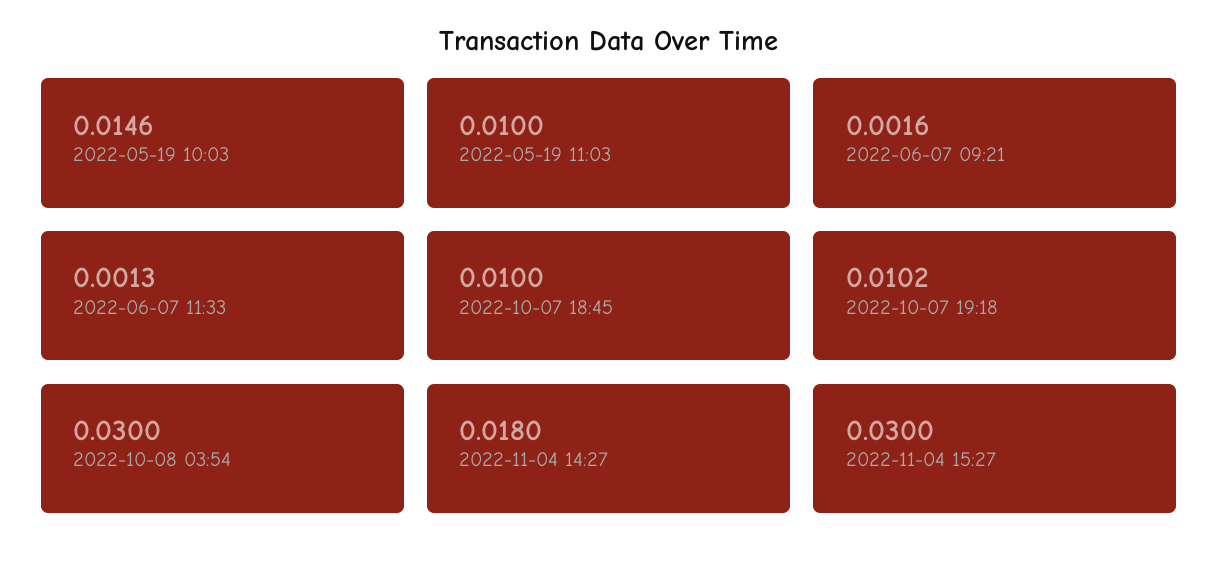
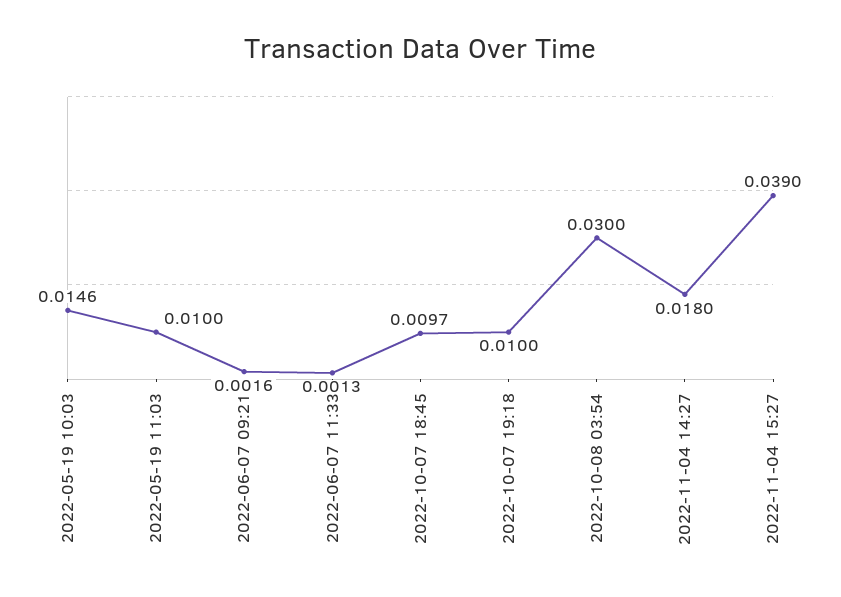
2022-10-07 18:45: 0.01 -> 0.0097
2022-10-07 19:18: 0.0102 -> 0.01
2022-11-04 15:27: 0.03 -> 0.039

